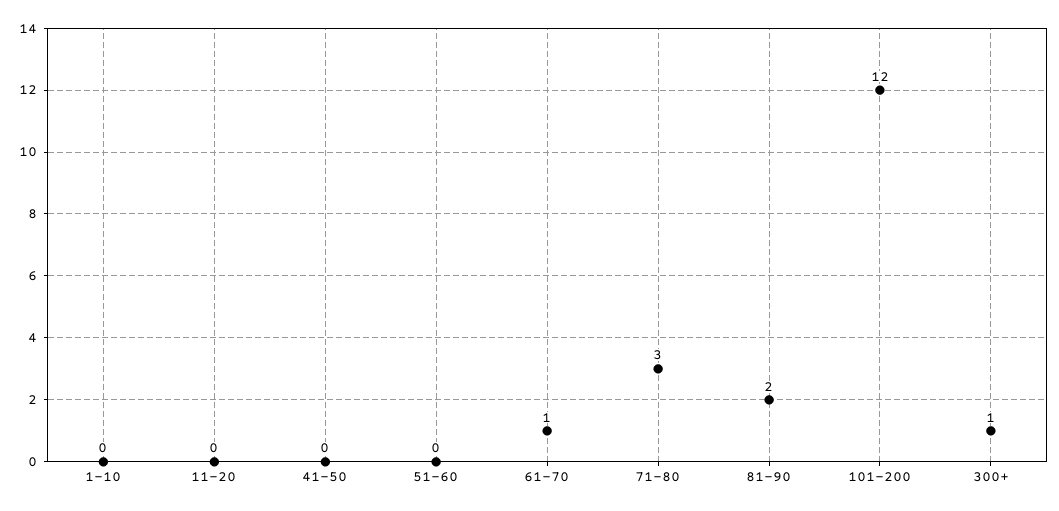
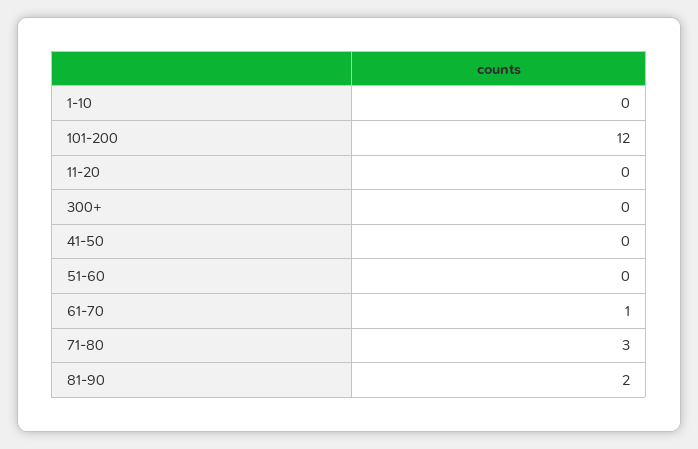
300+: 1 -> 0

